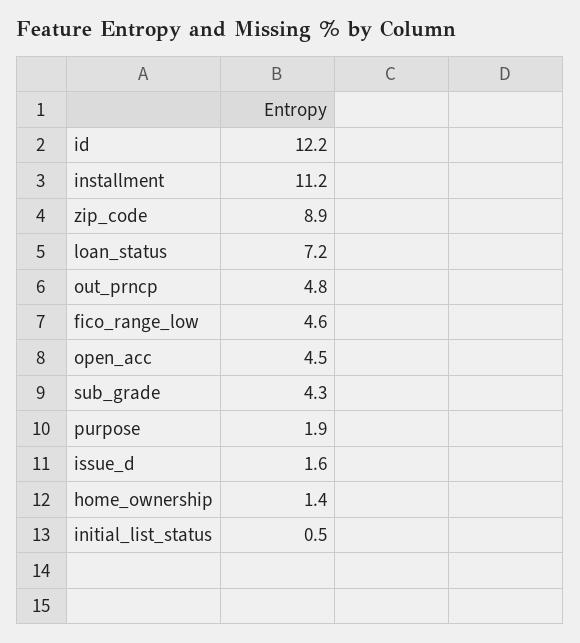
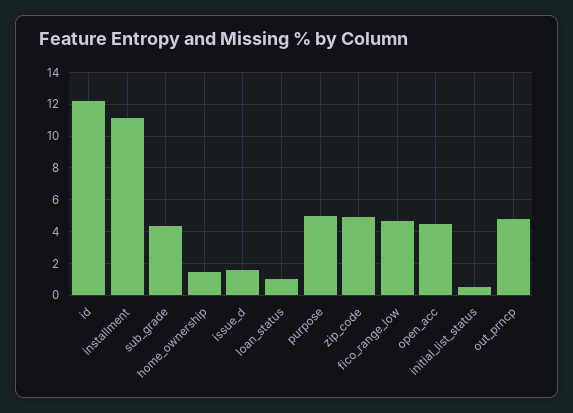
zip_code: 8.9 -> 5
loan_status: 7.2 -> 1
purpose: 1.9 -> 5

